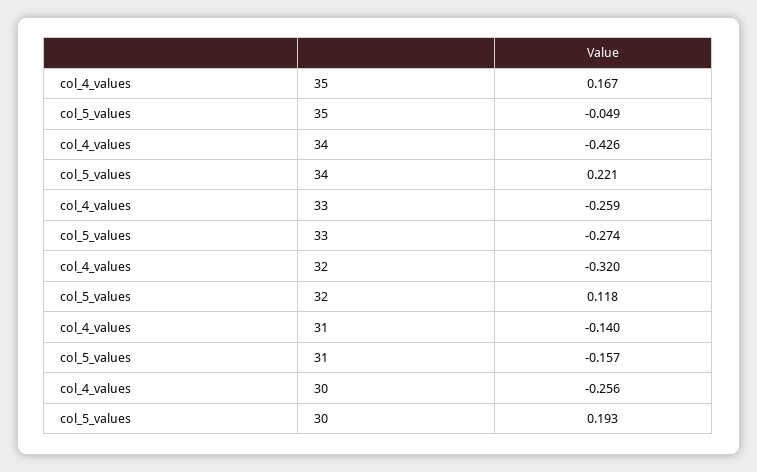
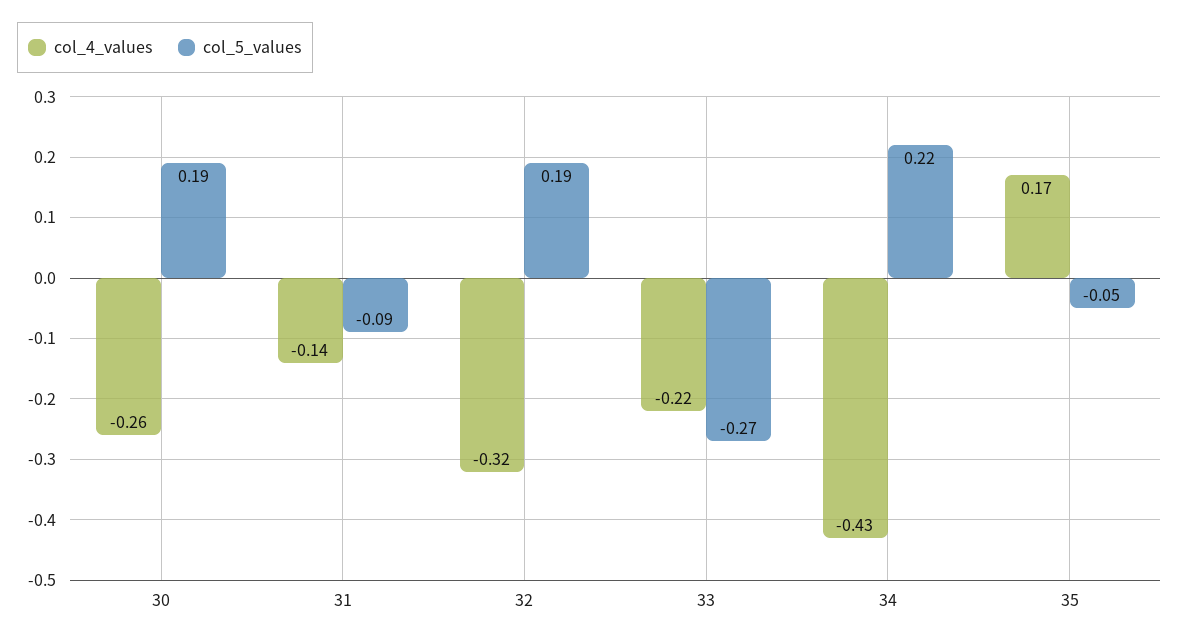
col_4_values, 33: -0.259 -> -0.22
col_5_values, 32: 0.118 -> 0.19
col_5_values, 31: -0.157 -> -0.09

